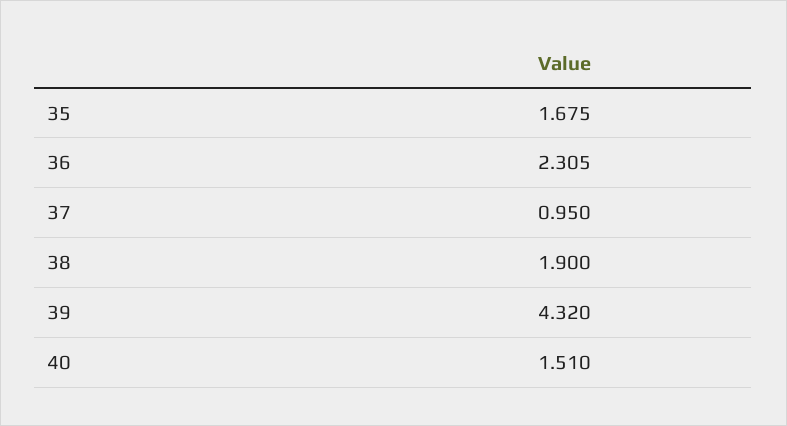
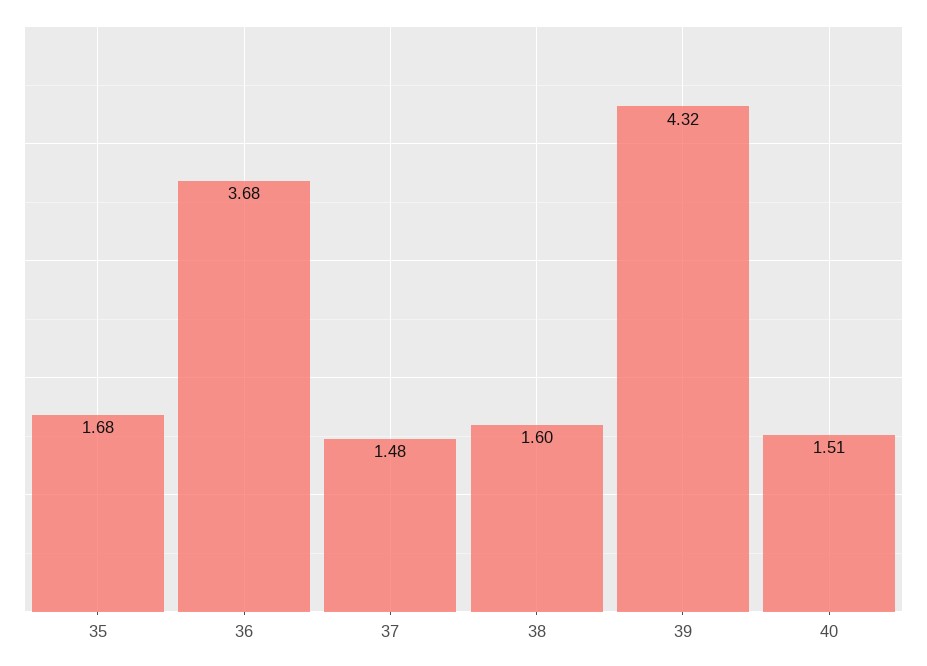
36: 2.305 -> 3.68
37: 0.95 -> 1.48
38: 1.9 -> 1.6

